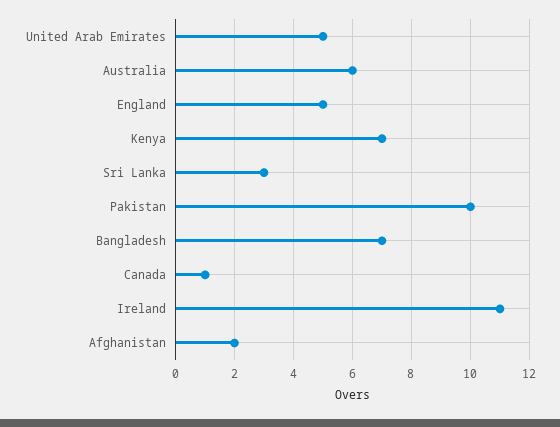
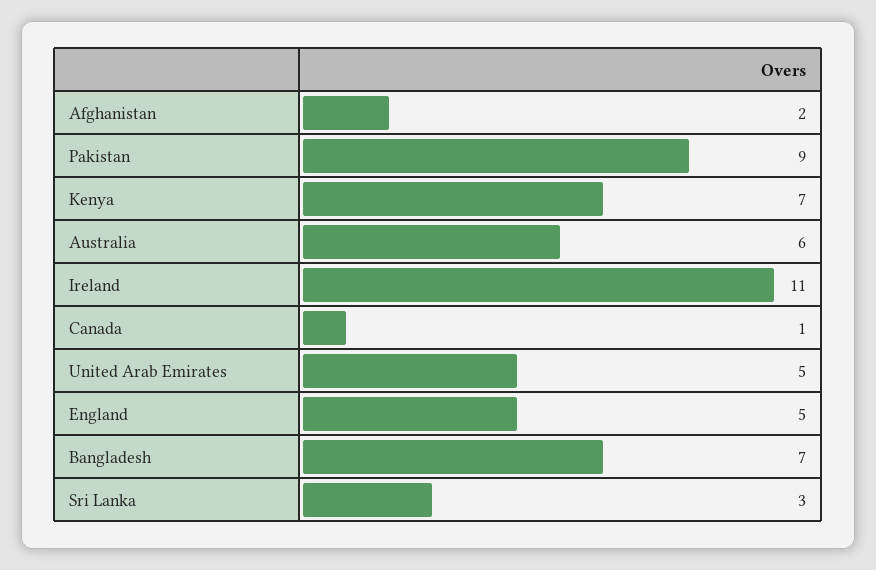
Pakistan: 10 -> 9

